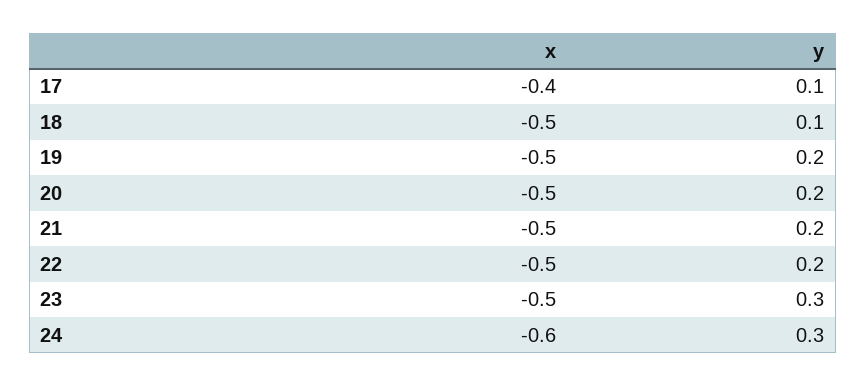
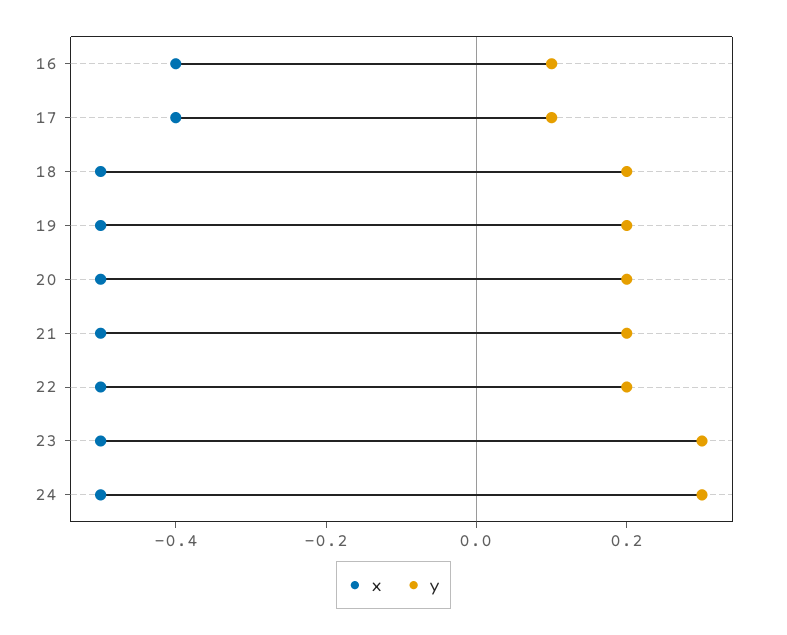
y, 18: 0.1 -> 0.2
x, 24: -0.6 -> -0.5
x, 16: none -> -0.4
y, 16: none -> 0.1

